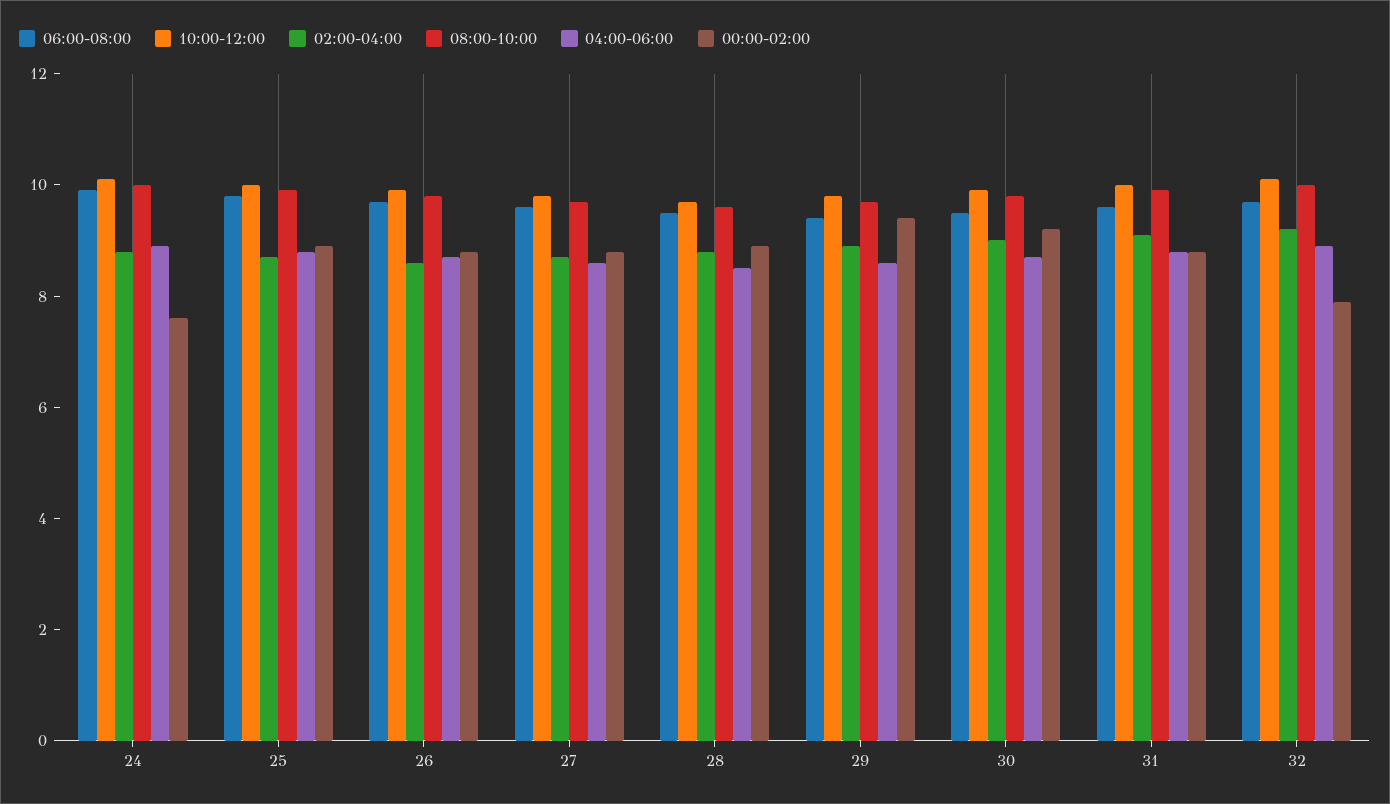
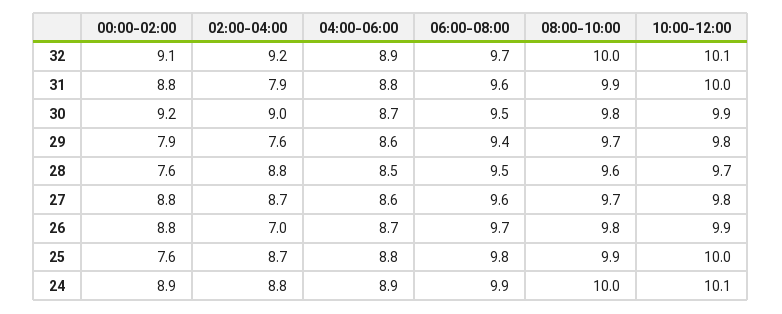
00:00-02:00, 24: 7.5 -> 8.9
00:00-02:00, 25: 9 -> 7.6
02:00-04:00, 26: 8.5 -> 7
00:00-02:00, 28: 9 -> 7.6
02:00-04:00, 29: 9 -> 7.6
00:00-02:00, 29: 9.5 -> 7.9
02:00-04:00, 31: 9 -> 7.9
00:00-02:00, 32: 8 -> 9.1

